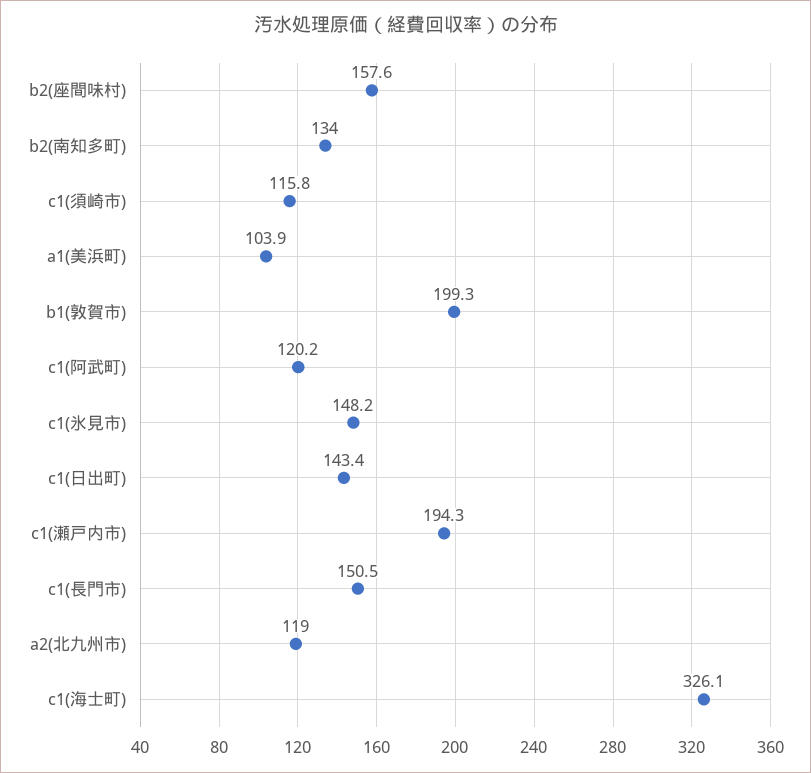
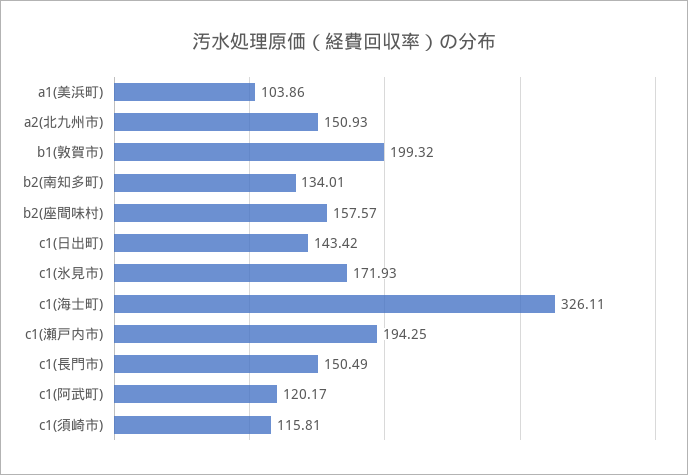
c1(氷見市): 148.2 -> 171.93
a2(北九州市): 119 -> 150.93

